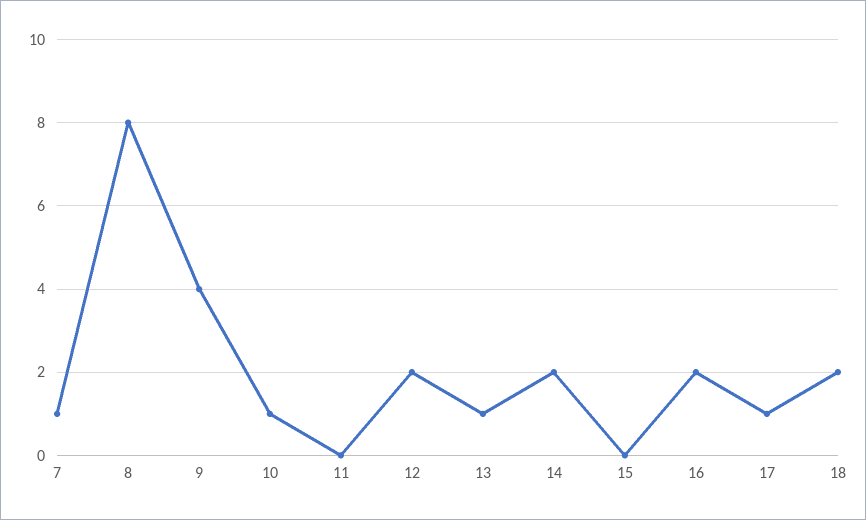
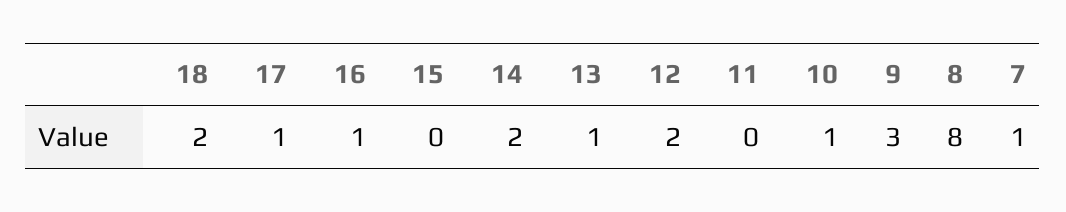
9: 4 -> 3
16: 2 -> 1

